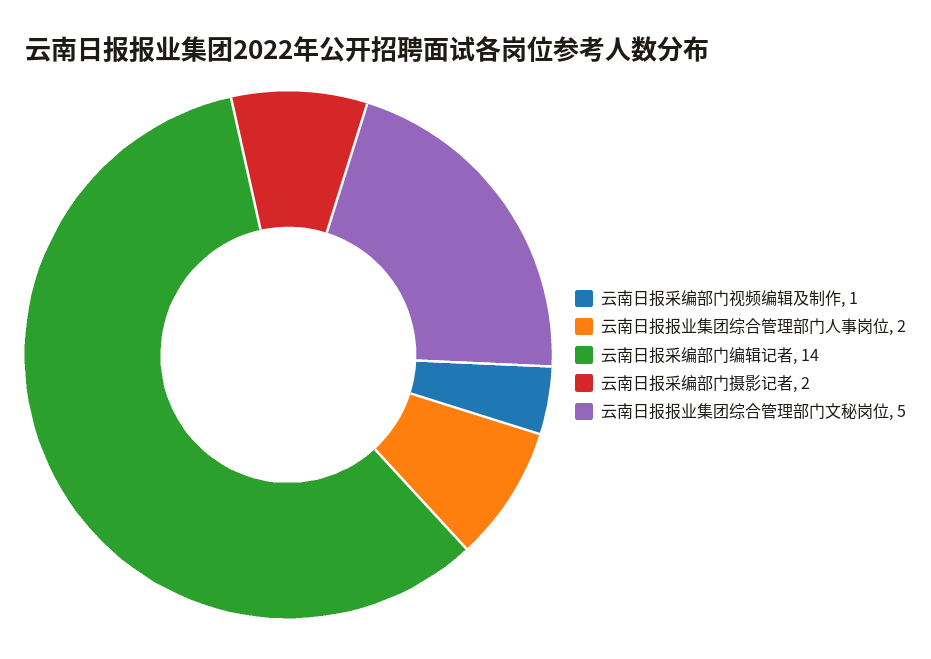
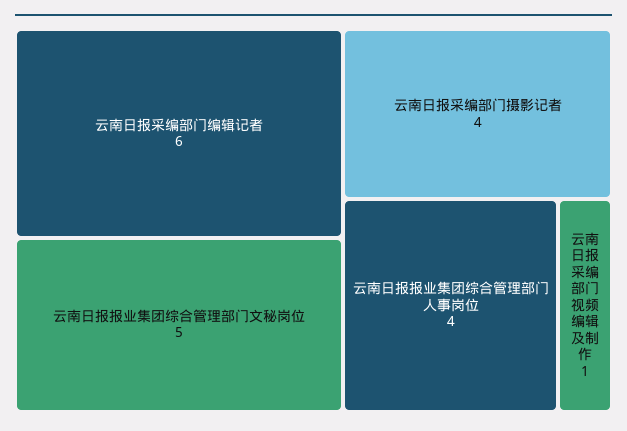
云南日报报业集团综合管理部门人事岗位: 2 -> 4
云南日报采编部门编辑记者: 14 -> 6
云南日报采编部门摄影记者: 2 -> 4

